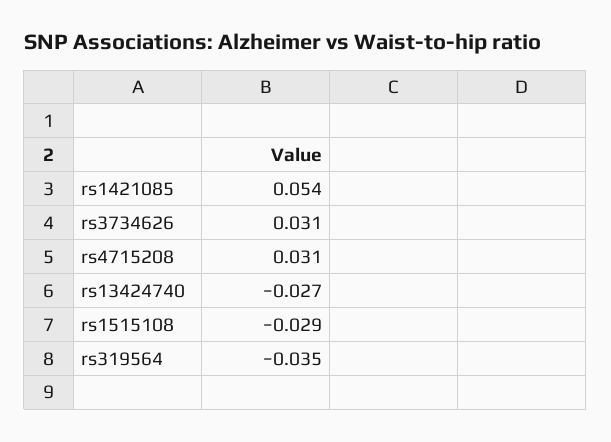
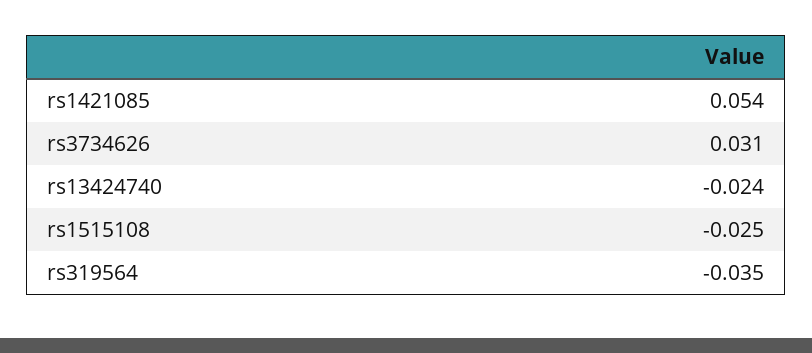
rs4715208: 0.031 -> none
rs13424740: -0.027 -> -0.024
rs1515108: -0.029 -> -0.025

